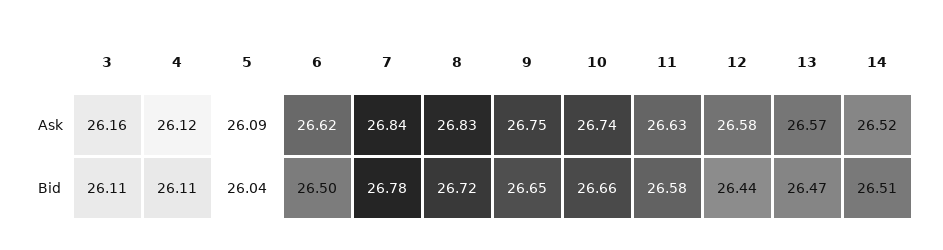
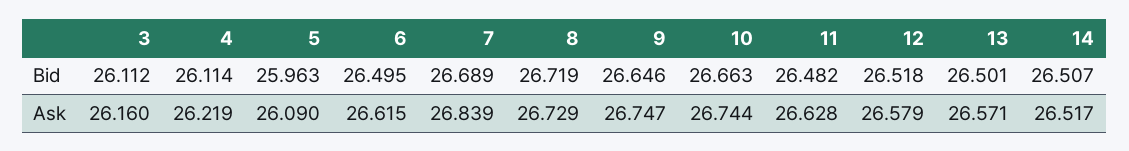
4, Ask: 26.12 -> 26.219
8, Ask: 26.83 -> 26.729
5, Bid: 26.04 -> 25.963
7, Bid: 26.78 -> 26.689
11, Bid: 26.58 -> 26.482
12, Bid: 26.44 -> 26.518
13, Bid: 26.47 -> 26.501

